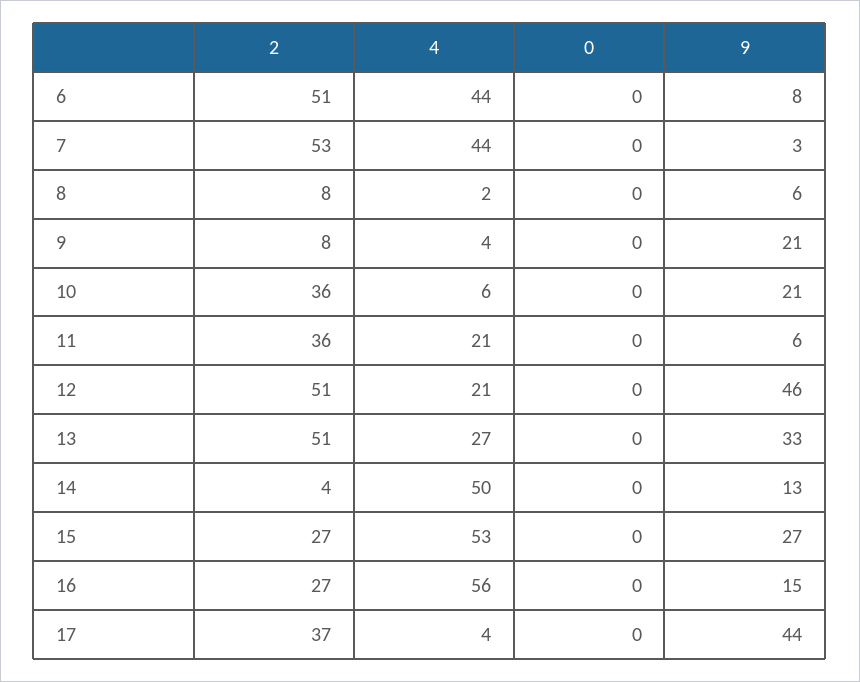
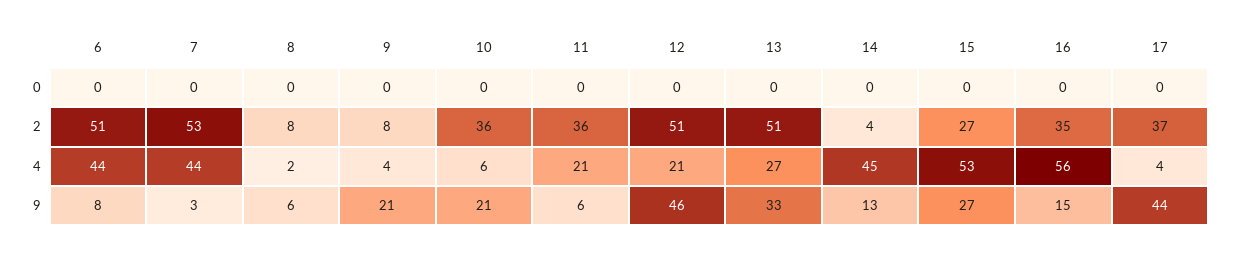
4, 14: 50 -> 45
2, 16: 27 -> 35

